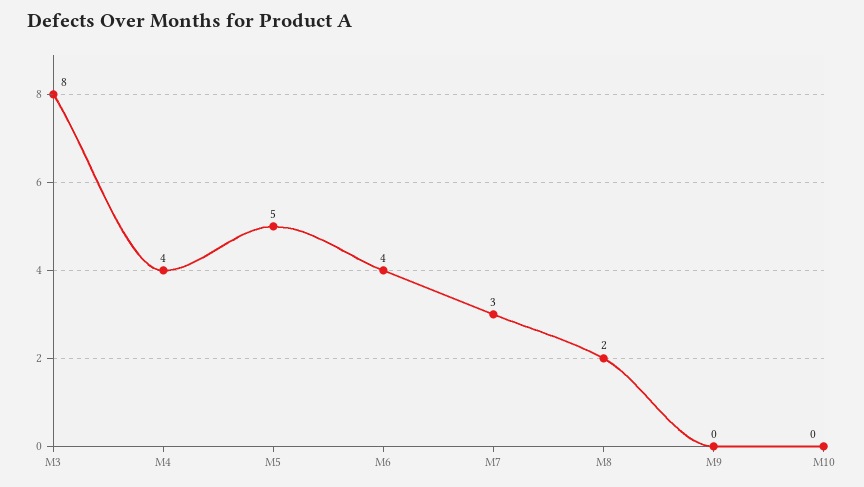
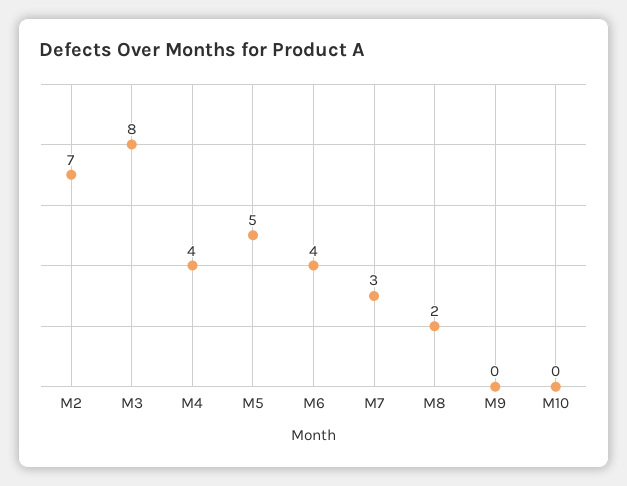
M2: none -> 7

